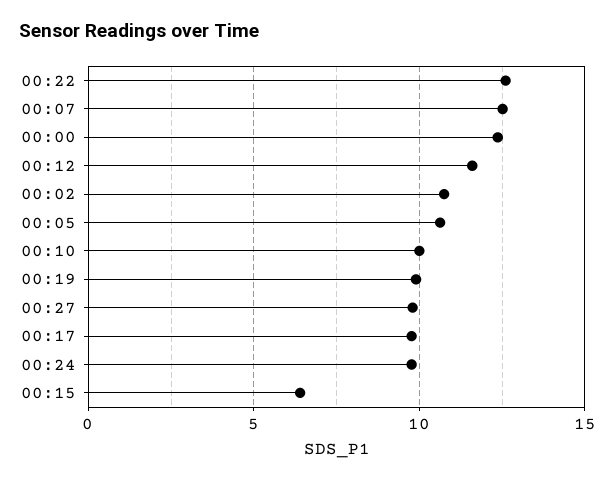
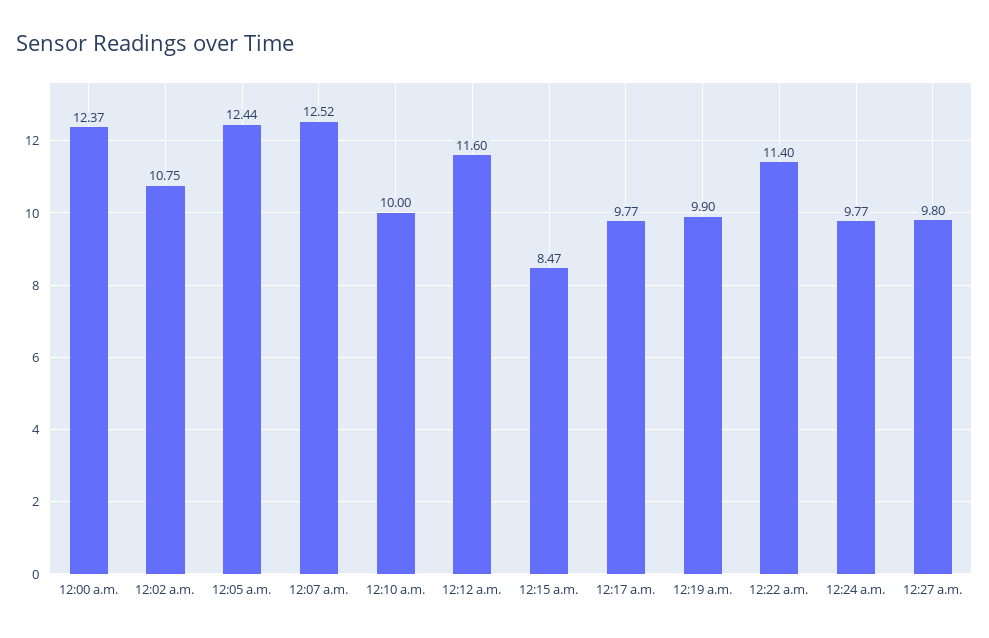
00:22: 12.5 -> 11.4
00:05: 10.5 -> 12.44
00:15: 6.5 -> 8.47

